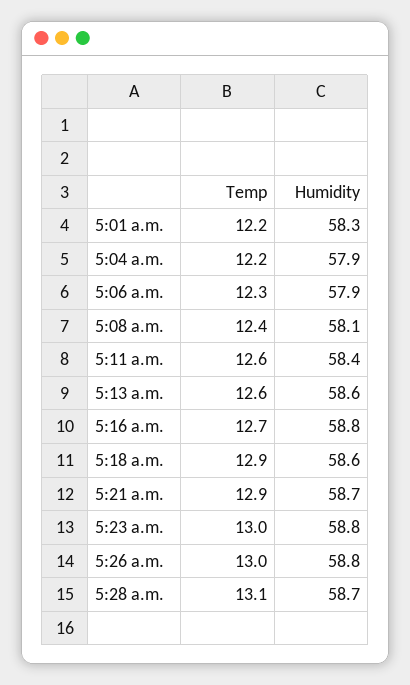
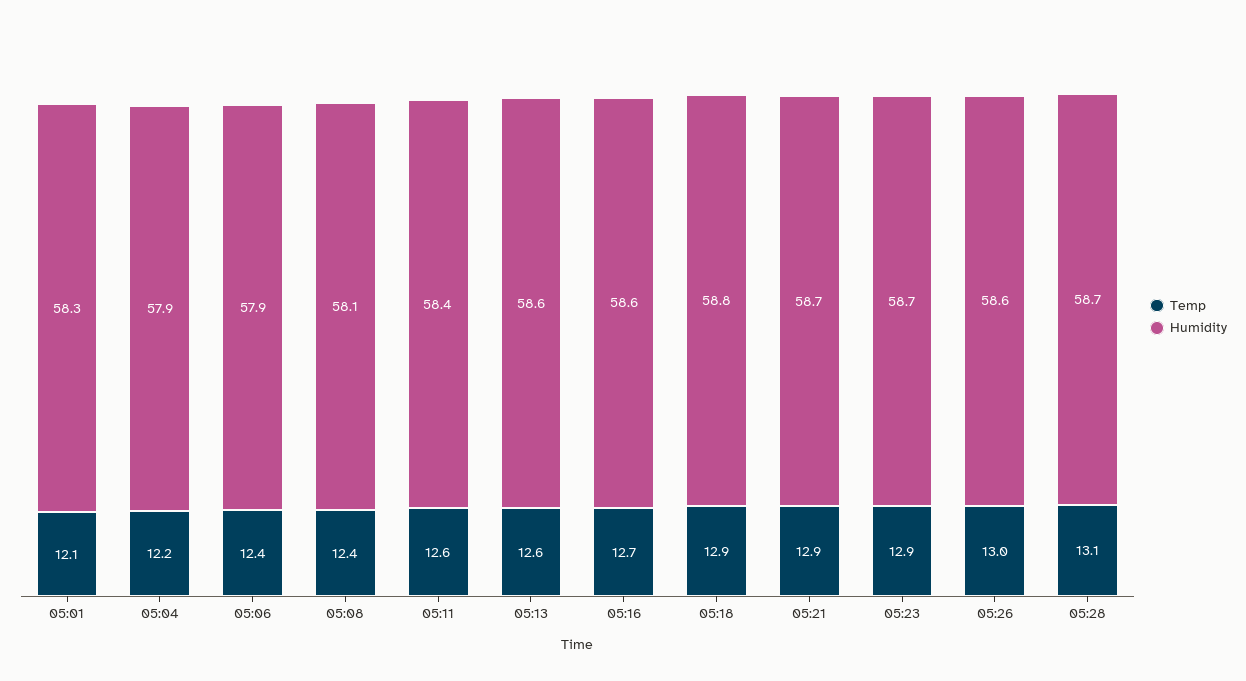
Temp, 5:01 a.m.: 12.2 -> 12.1
Temp, 5:06 a.m.: 12.3 -> 12.4
Humidity, 5:16 a.m.: 58.8 -> 58.6
Humidity, 5:18 a.m.: 58.6 -> 58.8
Temp, 5:23 a.m.: 13 -> 12.9
Humidity, 5:23 a.m.: 58.8 -> 58.7
Humidity, 5:26 a.m.: 58.8 -> 58.6

